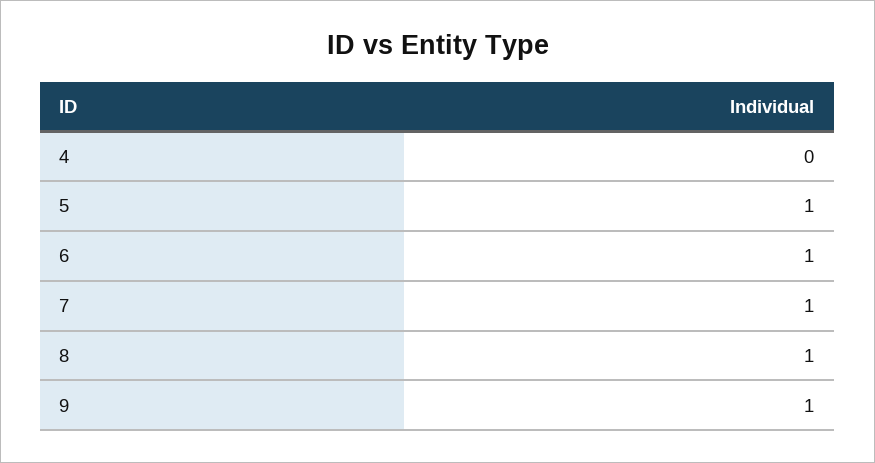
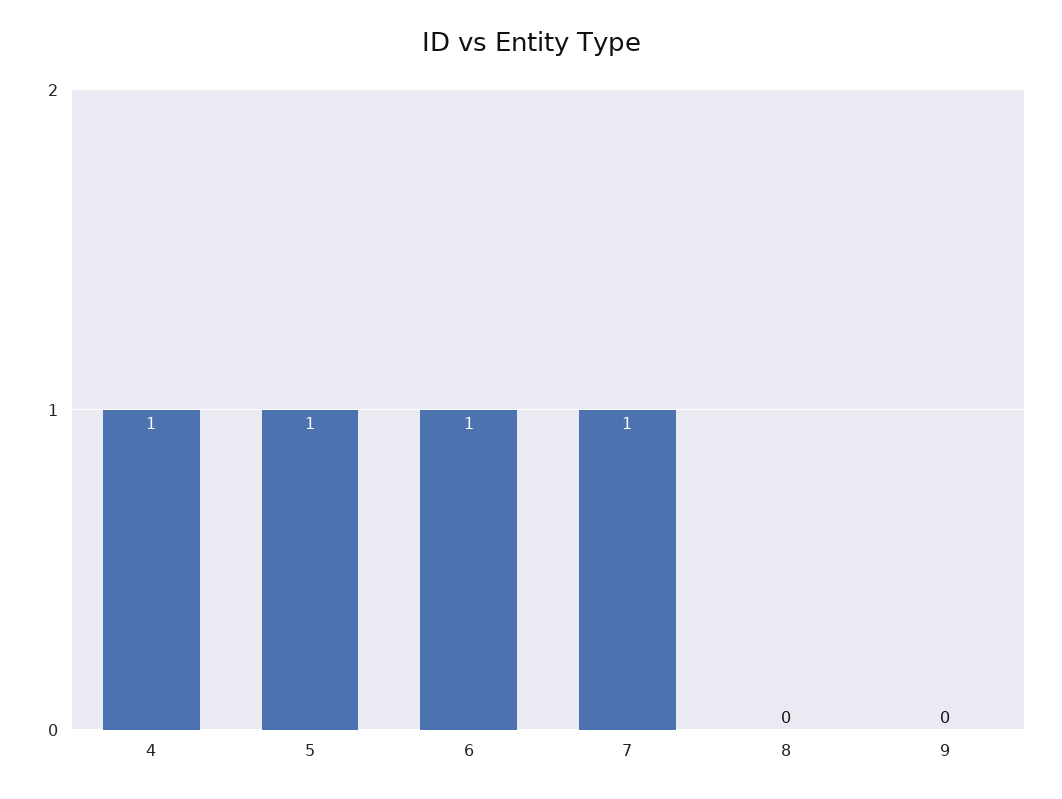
4: 0 -> 1
8: 1 -> 0
9: 1 -> 0

